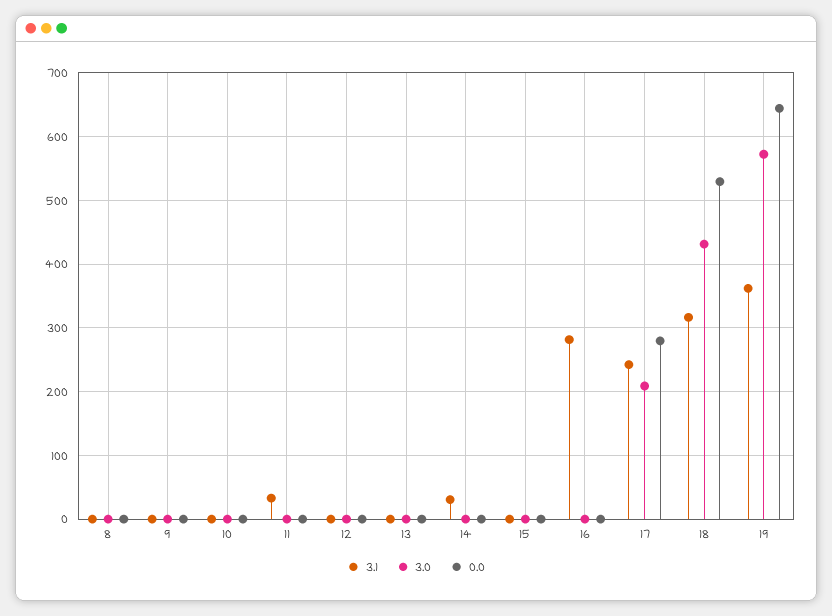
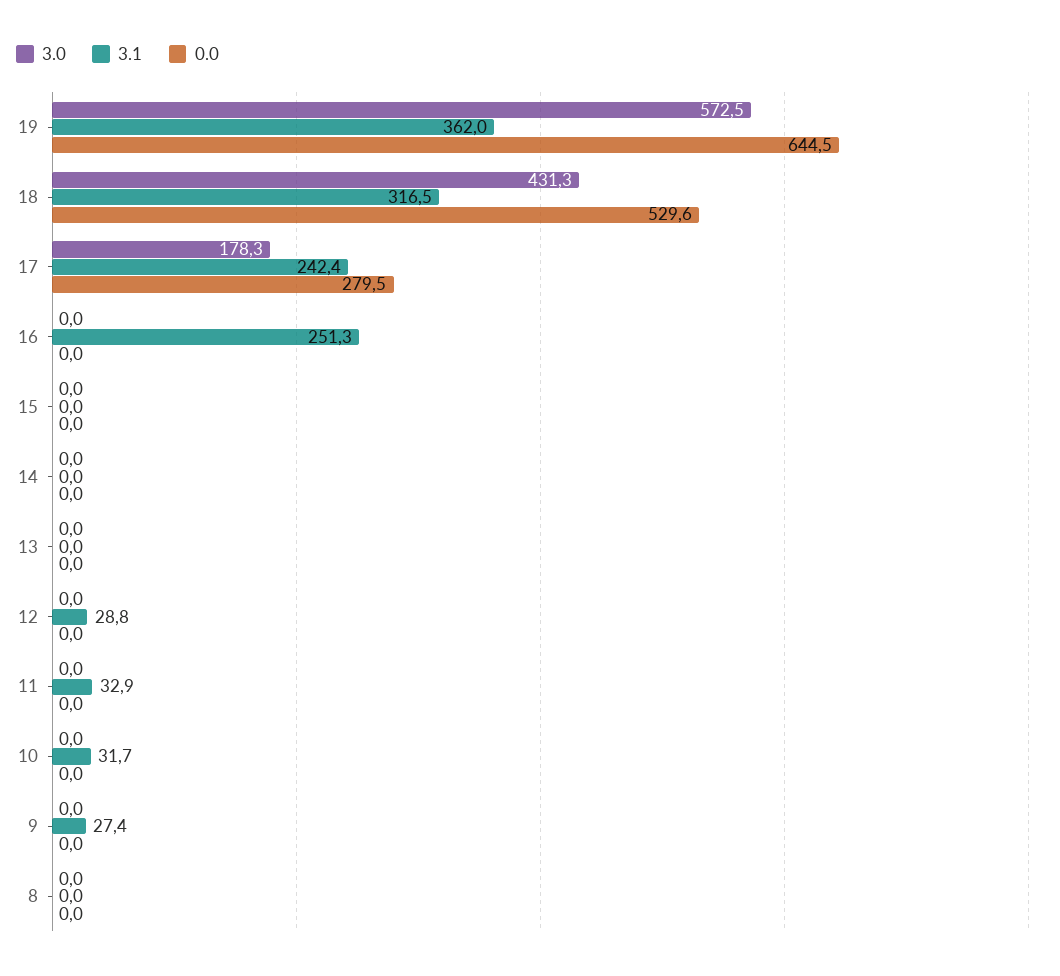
3.1, 9: 0 -> 27.4
3.1, 10: 0 -> 31.7
3.1, 12: 0 -> 28.8
3.1, 14: 30 -> 0
3.1, 16: 280 -> 251.3
3.0, 17: 210 -> 178.3

